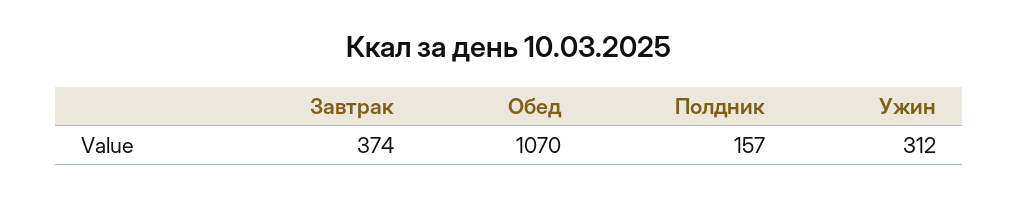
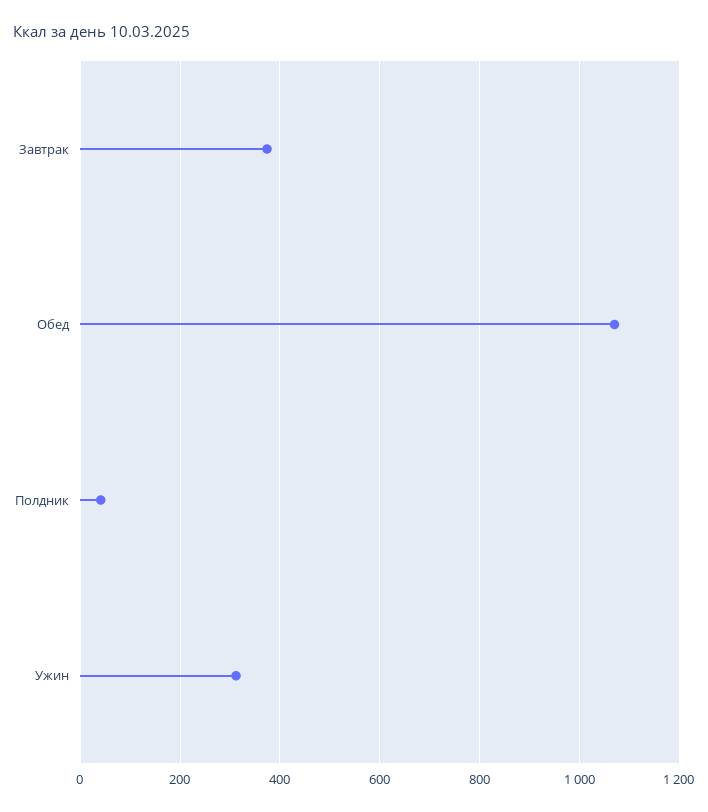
Полдник: 157 -> 40

